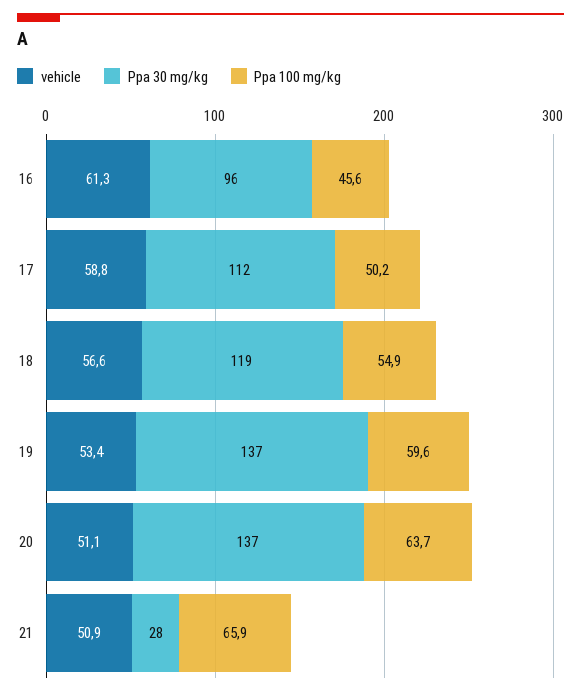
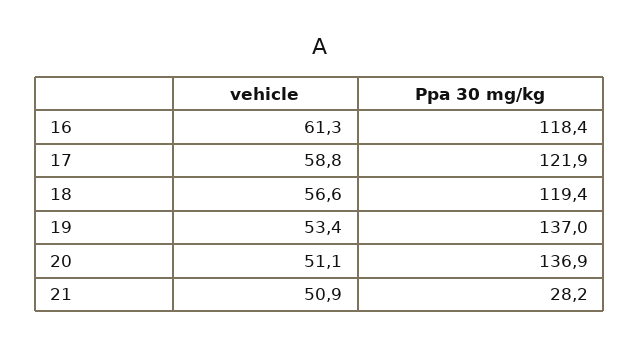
Ppa 30 mg/kg, 16: 96 -> 118.4
Ppa 100 mg/kg, 16: 45.6 -> none
Ppa 30 mg/kg, 17: 112 -> 121.9
Ppa 100 mg/kg, 17: 50.2 -> none
Ppa 100 mg/kg, 18: 54.9 -> none
Ppa 100 mg/kg, 19: 59.6 -> none
Ppa 100 mg/kg, 20: 63.7 -> none
Ppa 100 mg/kg, 21: 65.9 -> none

